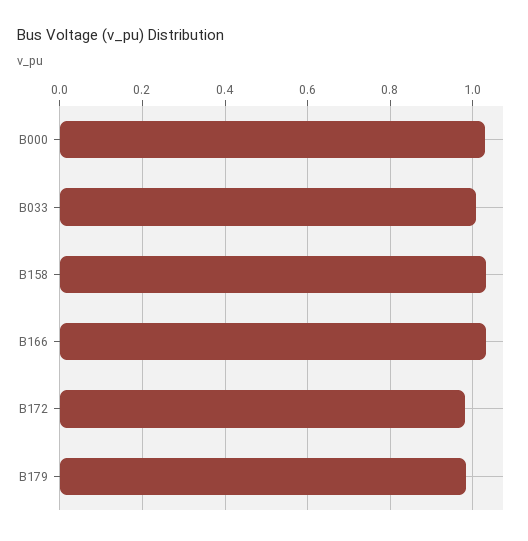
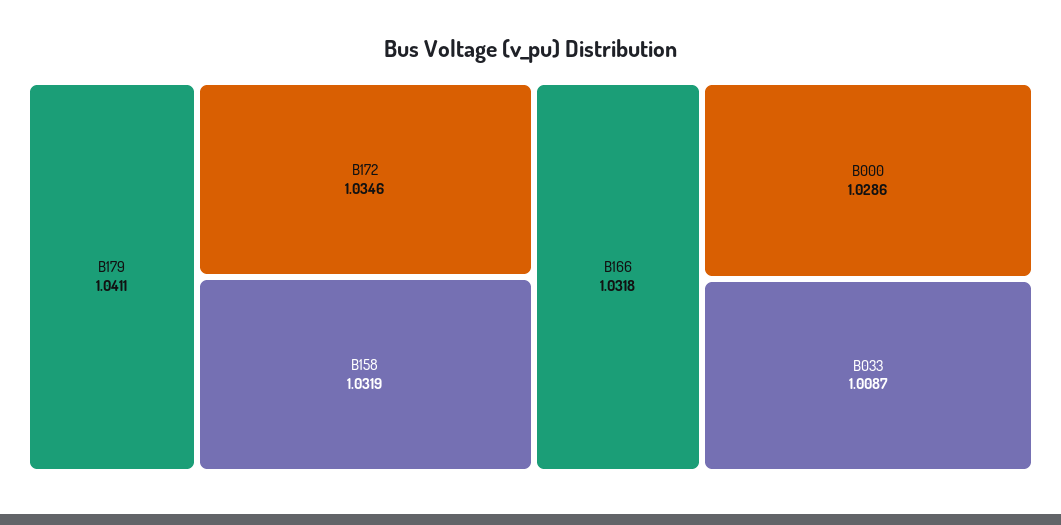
B172: 0.98 -> 1.0346
B179: 0.98 -> 1.0411

